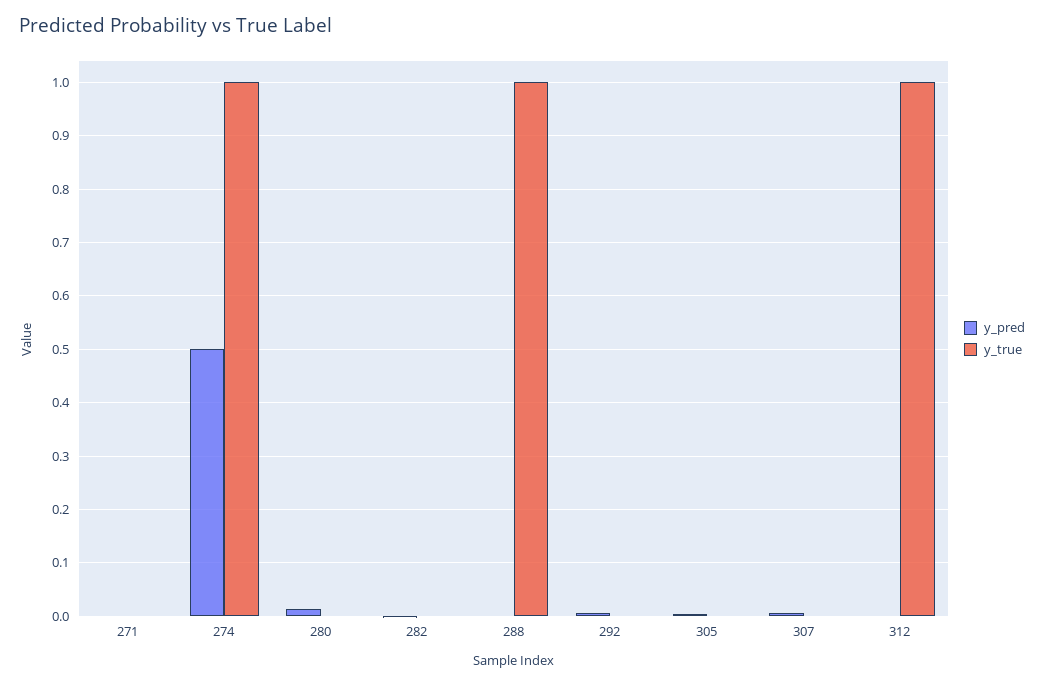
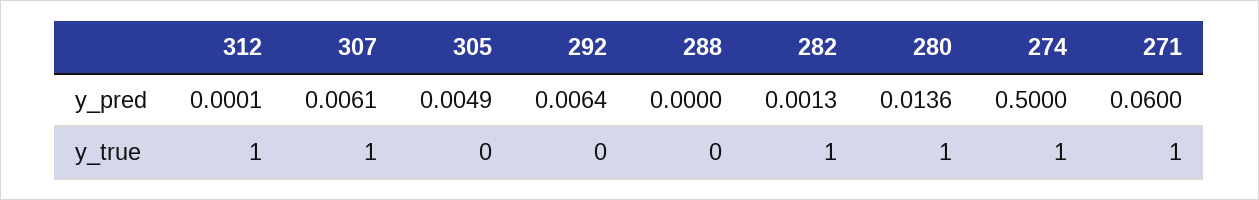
y_pred, 271: 0 -> 0.06
y_true, 271: 0 -> 1
y_true, 280: 0 -> 1
y_true, 282: 0 -> 1
y_true, 288: 1 -> 0
y_true, 307: 0 -> 1

